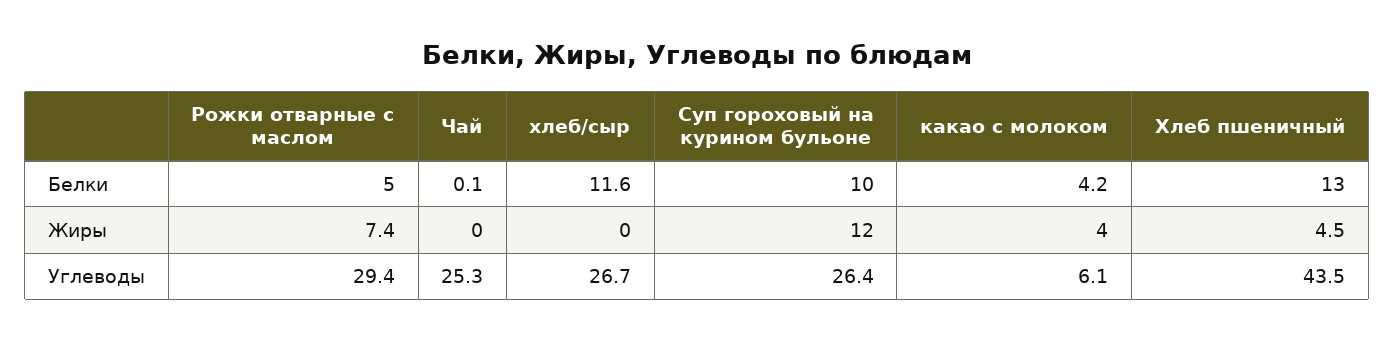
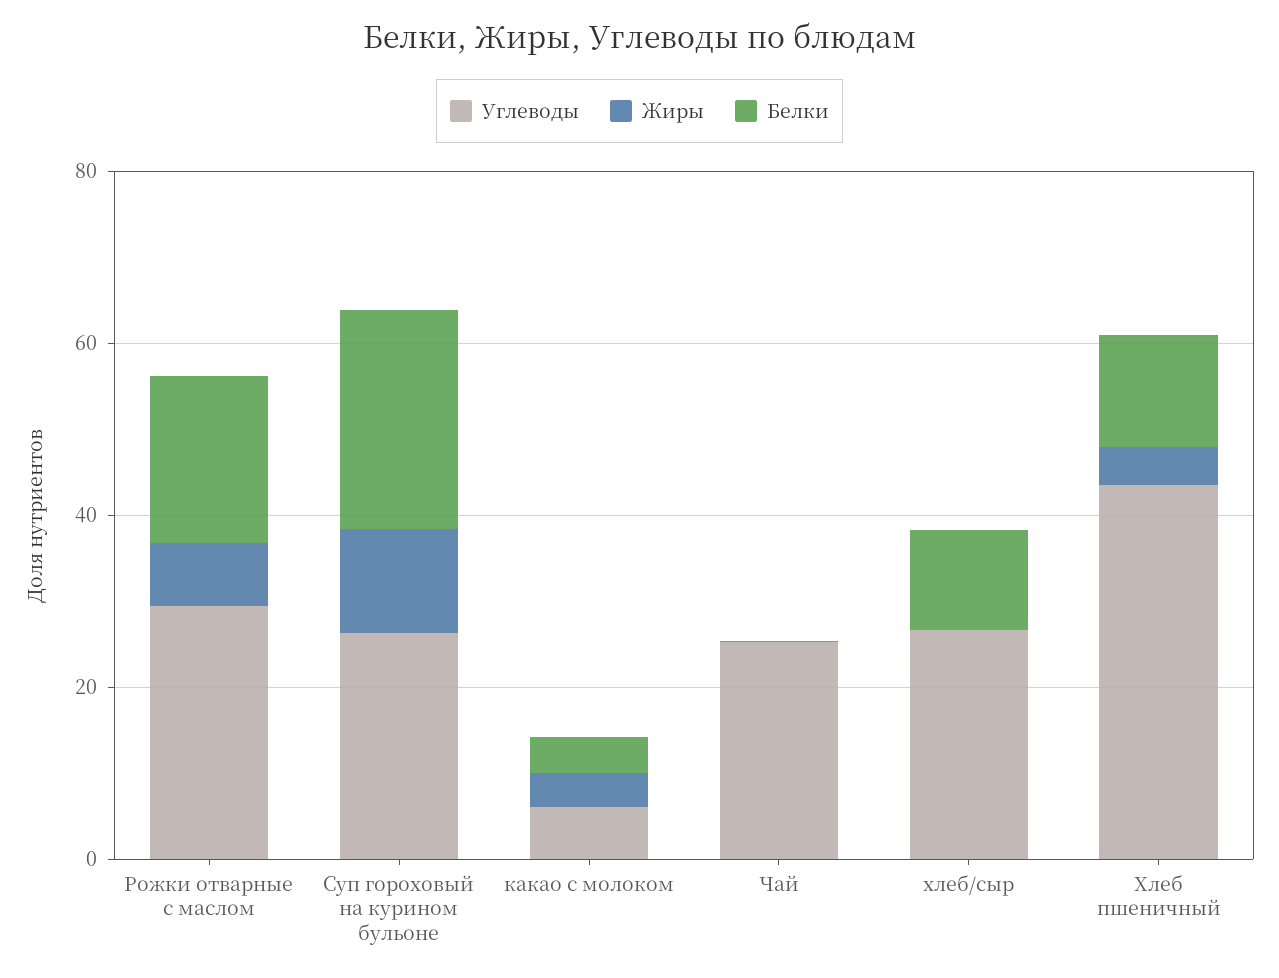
Белки, Рожки отварные с маслом: 5 -> 20
Белки, Суп гороховый на курином бульоне: 10 -> 25

